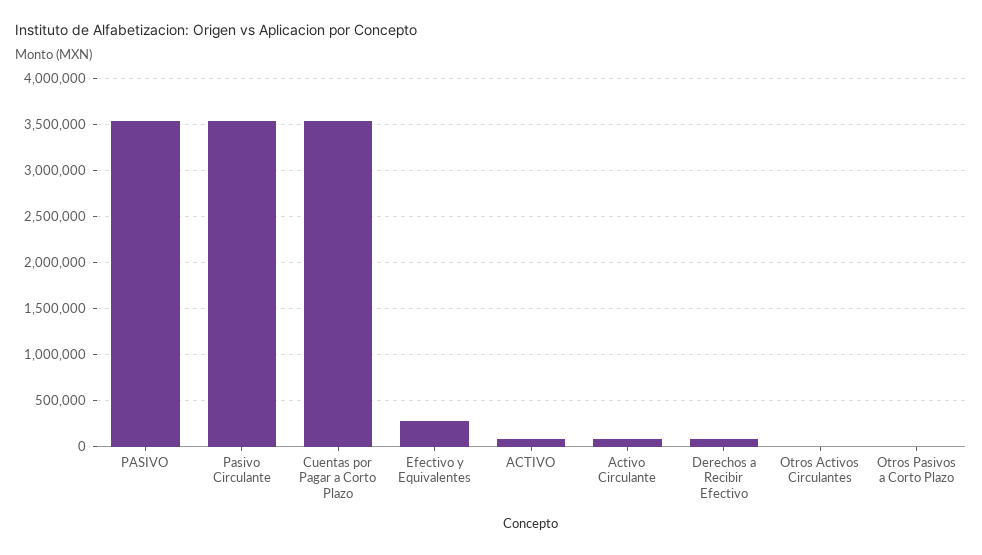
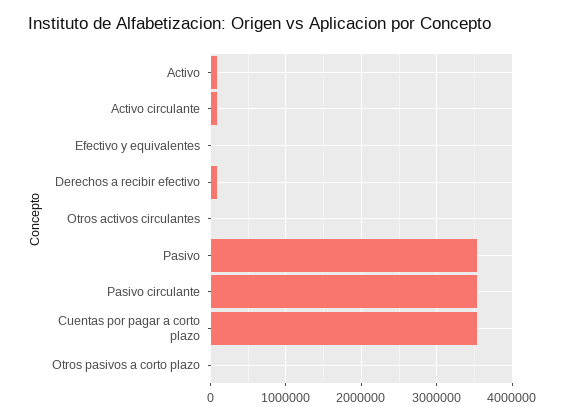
Efectivo y Equivalentes: 300000 -> 0

